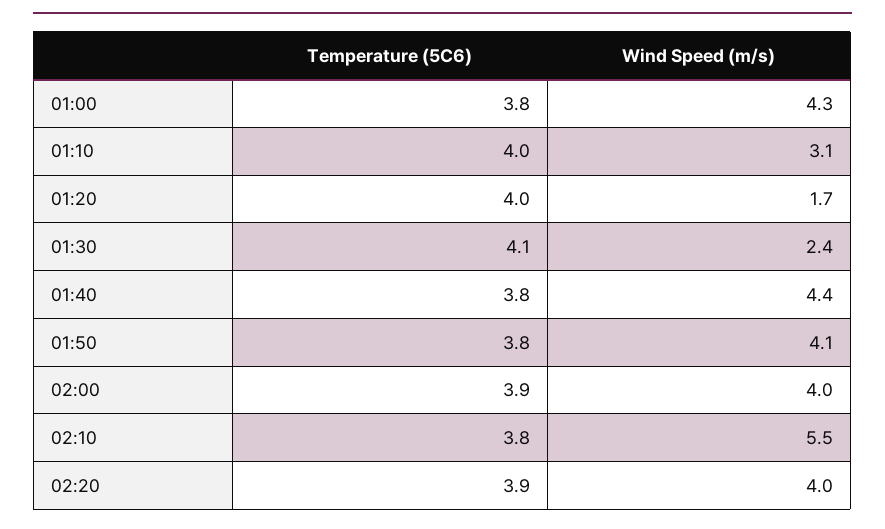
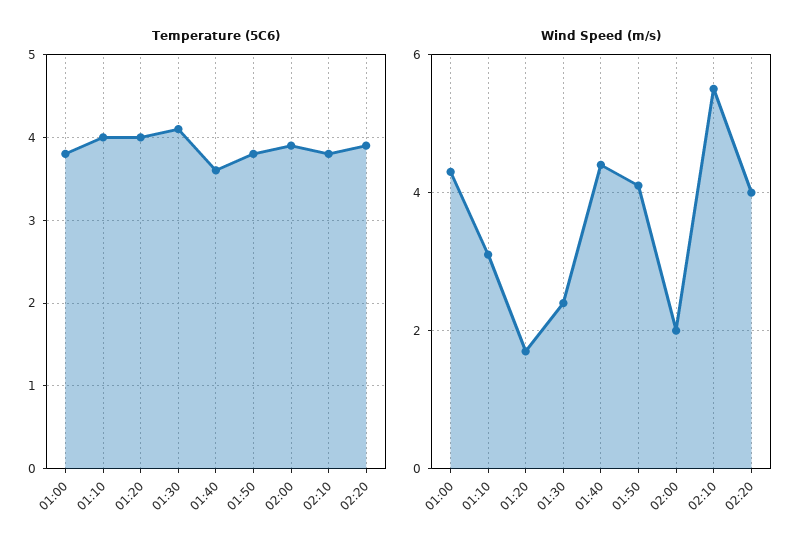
Temperature (5C6), 01:40: 3.8 -> 3.6
Wind Speed (m/s), 02:00: 4 -> 2

